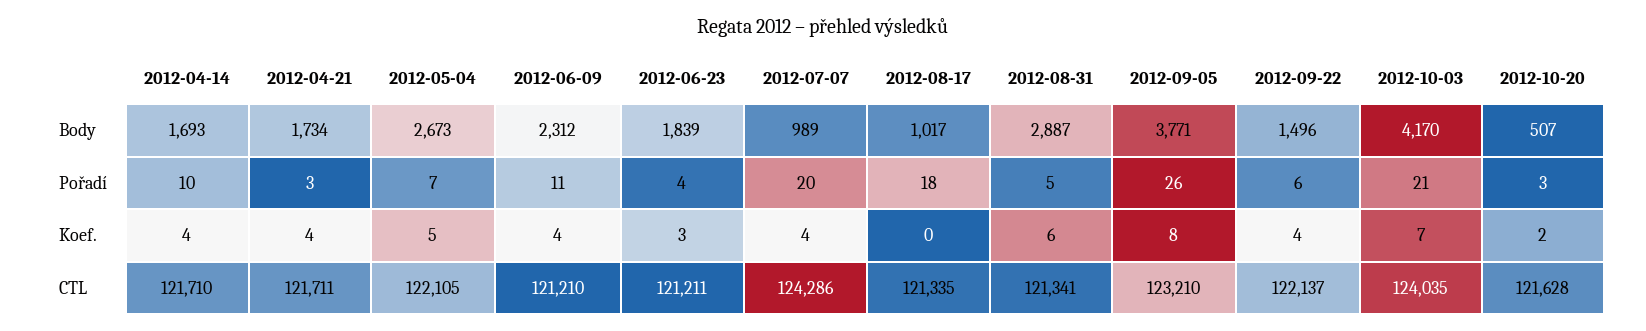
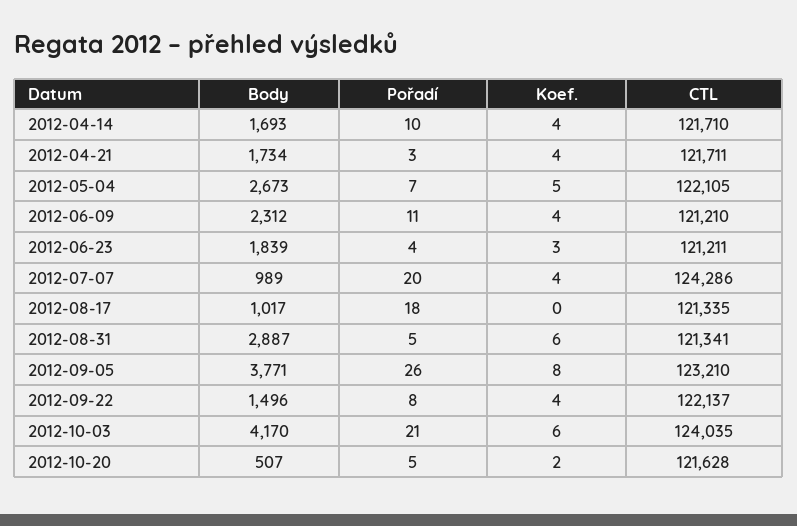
2012-09-22, Pořadí: 6 -> 8
2012-10-20, Pořadí: 3 -> 5
2012-10-03, Koef.: 7 -> 6

